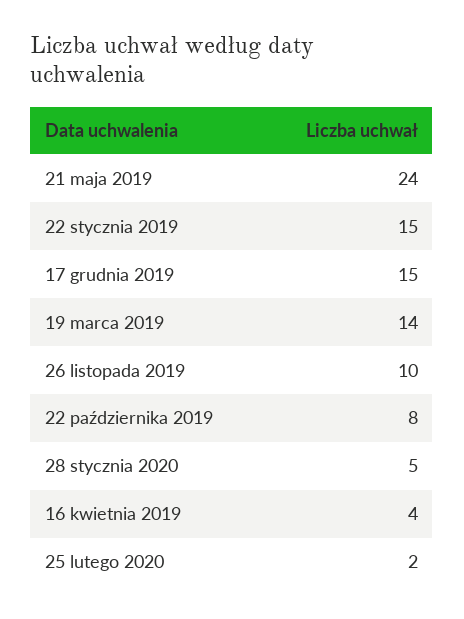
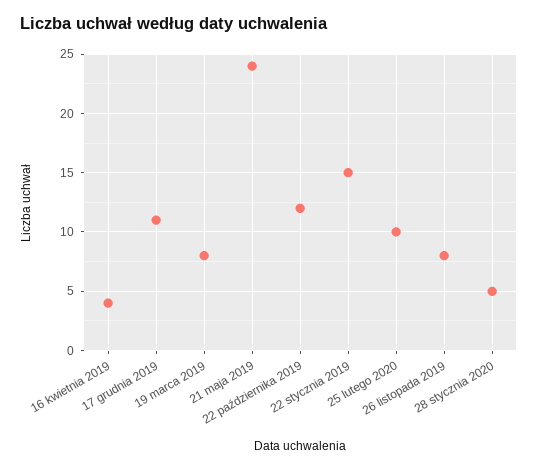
17 grudnia 2019: 15 -> 11
19 marca 2019: 14 -> 8
26 listopada 2019: 10 -> 8
22 października 2019: 8 -> 12
25 lutego 2020: 2 -> 10

